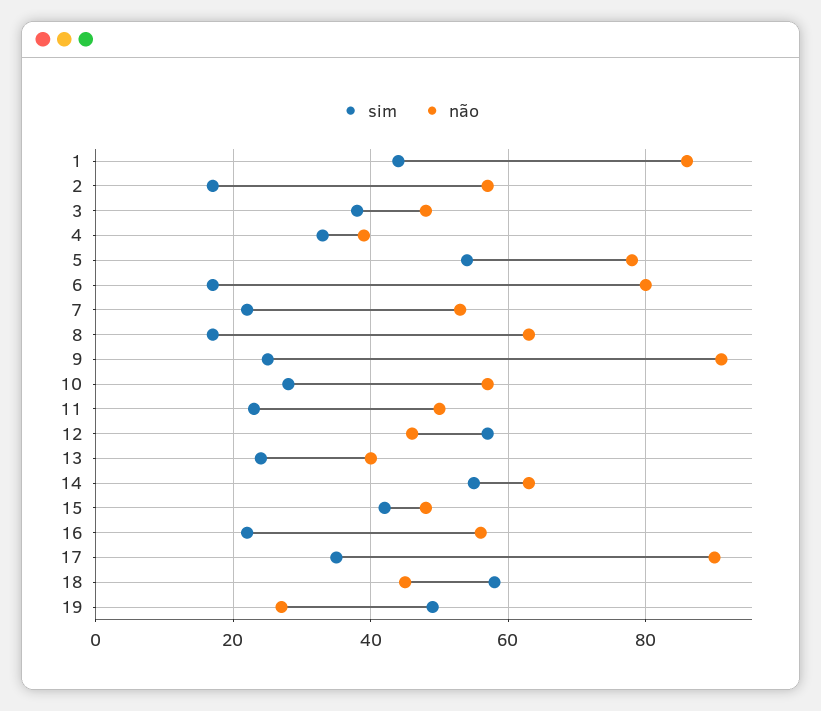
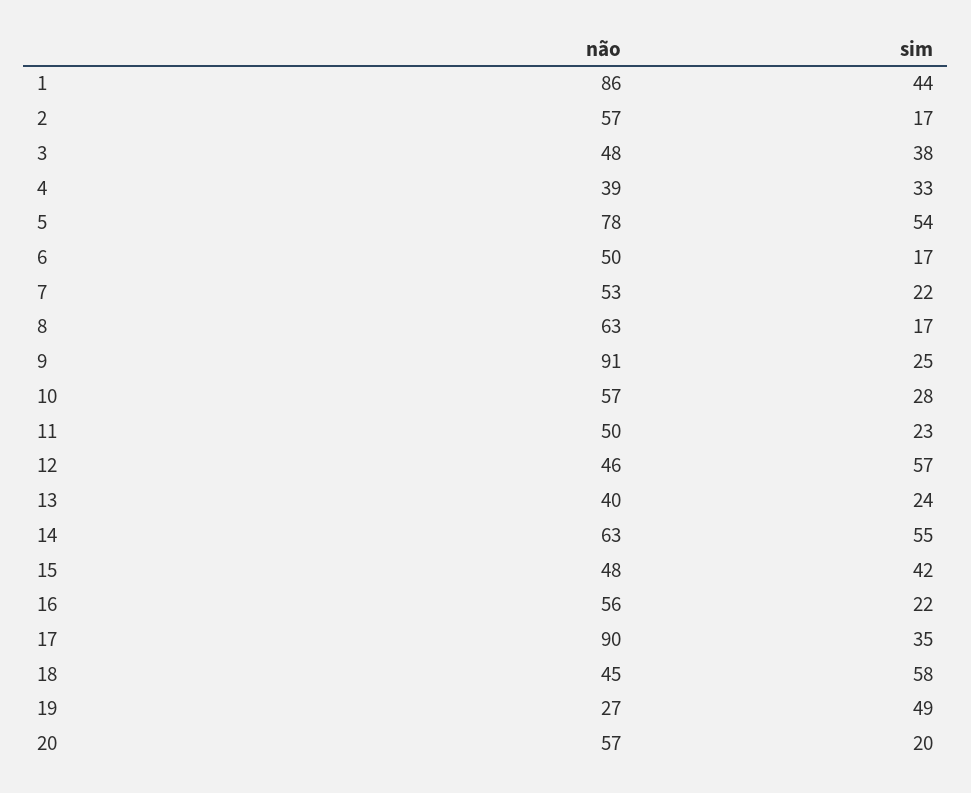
não, 6: 80 -> 50
não, 20: none -> 57
sim, 20: none -> 20

